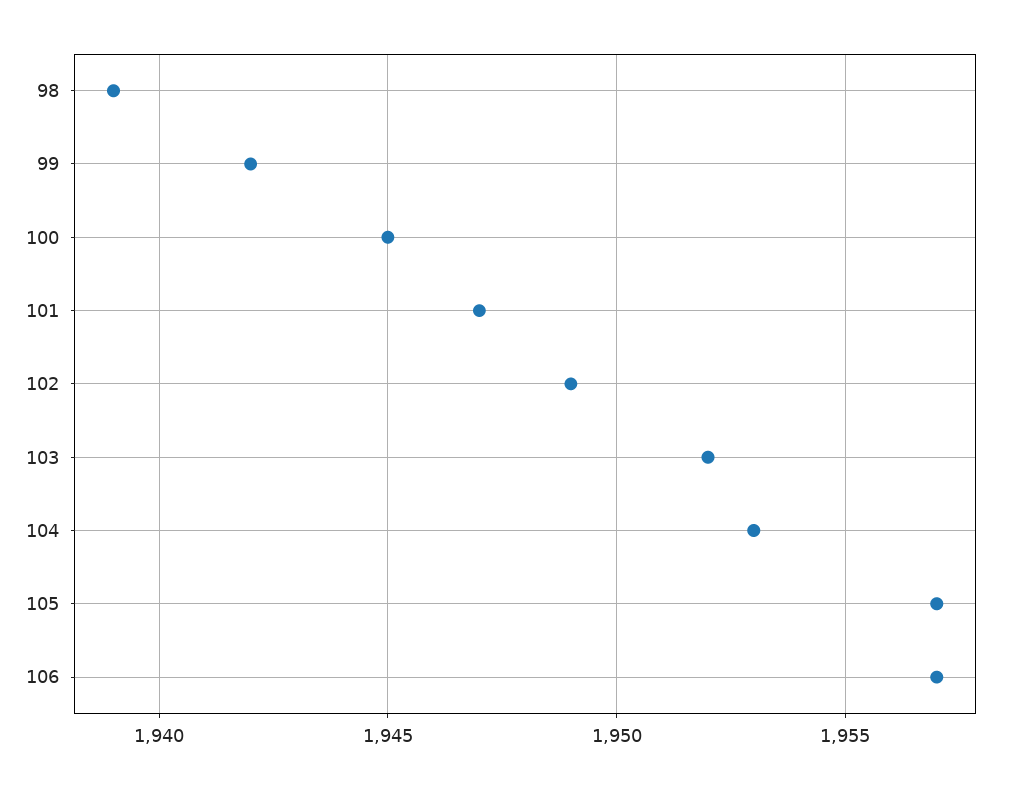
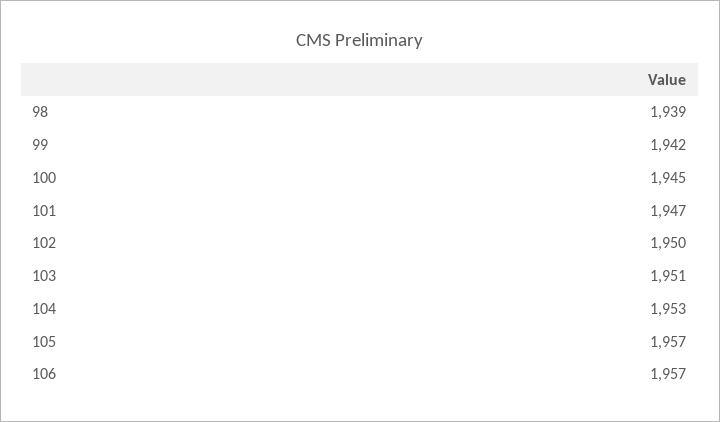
102: 1949 -> 1950
103: 1952 -> 1951

